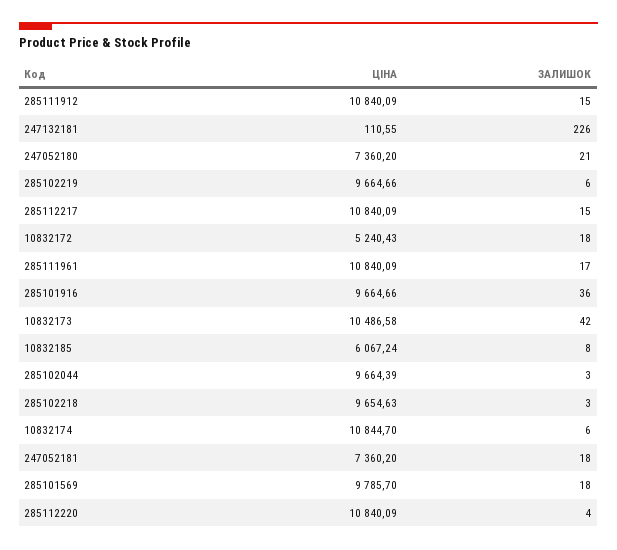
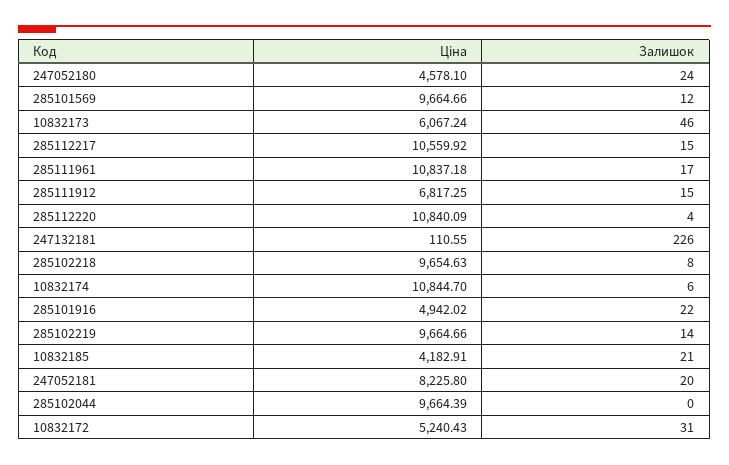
ЦІНА, 285111912: 10840.09 -> 6817.25
ЦІНА, 247052180: 7360.2 -> 4578.1
ЗАЛИШОК, 247052180: 21 -> 24
ЗАЛИШОК, 285102219: 6 -> 14
ЦІНА, 285112217: 10840.09 -> 10559.92
ЗАЛИШОК, 10832172: 18 -> 31
ЦІНА, 285111961: 10840.09 -> 10837.18
ЦІНА, 285101916: 9664.66 -> 4942.02
ЗАЛИШОК, 285101916: 36 -> 22
ЦІНА, 10832173: 10486.58 -> 6067.24
ЗАЛИШОК, 10832173: 42 -> 46
ЦІНА, 10832185: 6067.24 -> 4182.91
ЗАЛИШОК, 10832185: 8 -> 21
ЗАЛИШОК, 285102044: 3 -> 0
ЗАЛИШОК, 285102218: 3 -> 8
ЦІНА, 247052181: 7360.2 -> 8225.8
ЗАЛИШОК, 247052181: 18 -> 20
ЦІНА, 285101569: 9785.7 -> 9664.66
ЗАЛИШОК, 285101569: 18 -> 12

